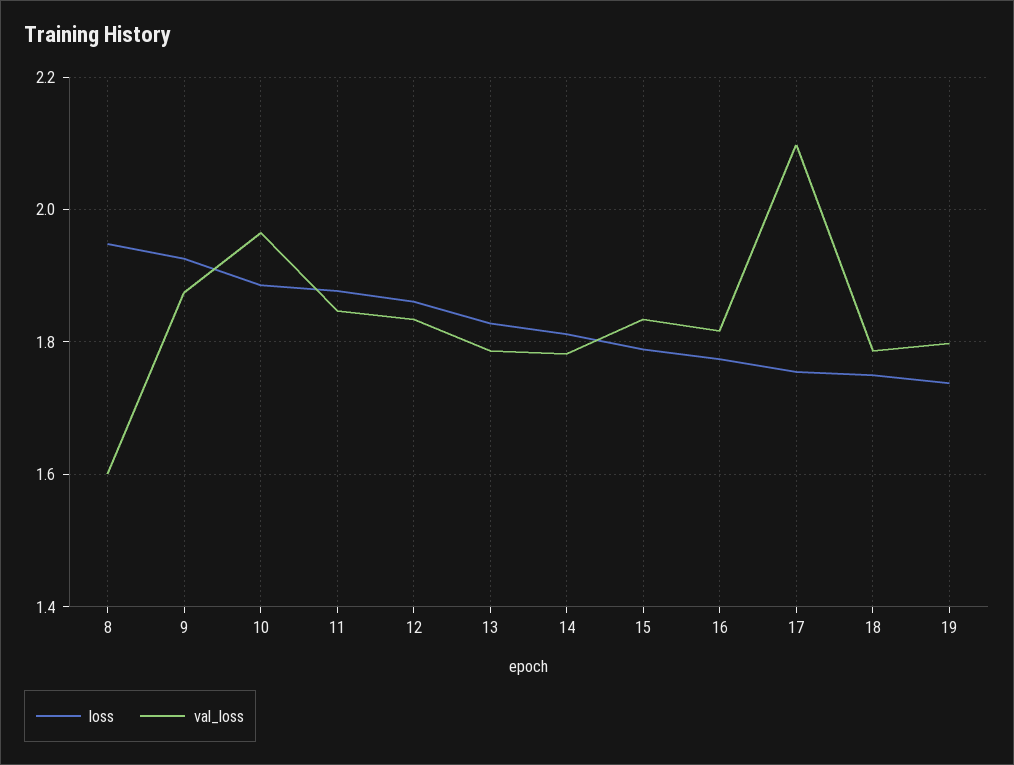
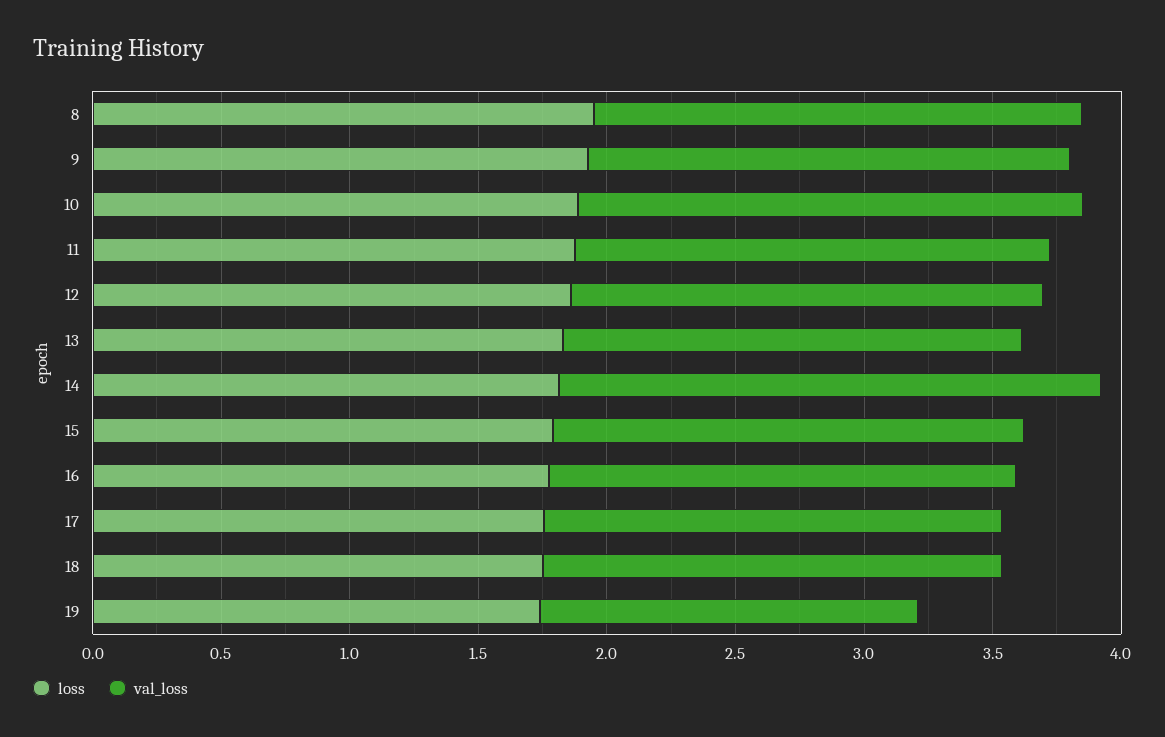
val_loss, 8: 1.6 -> 1.9
val_loss, 14: 1.78 -> 2.1
val_loss, 17: 2.1 -> 1.8
val_loss, 19: 1.8 -> 1.5

